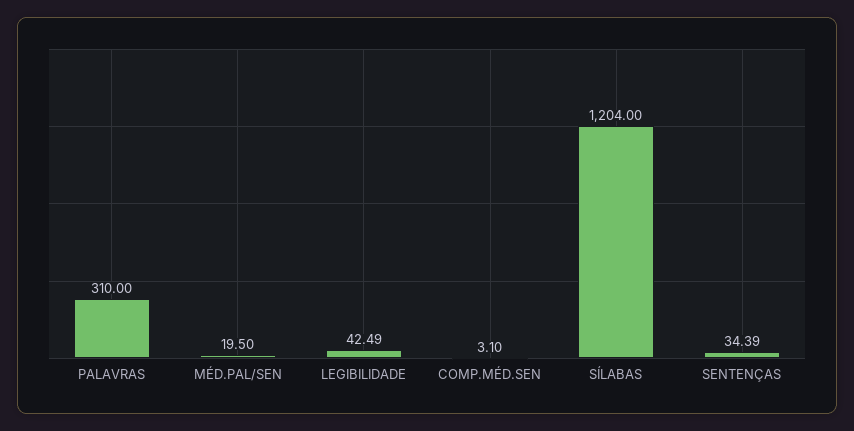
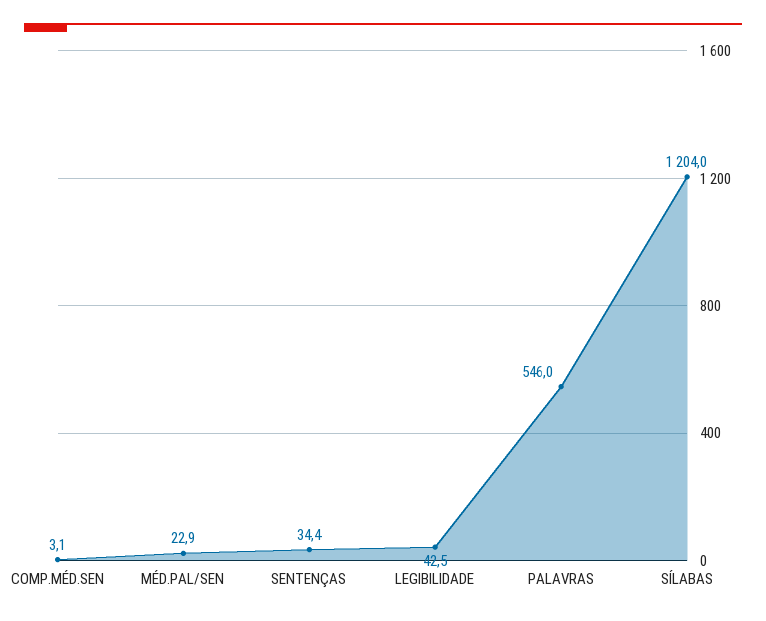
PALAVRAS: 310 -> 546
MÉD.PAL/SEN: 19.5 -> 22.9

